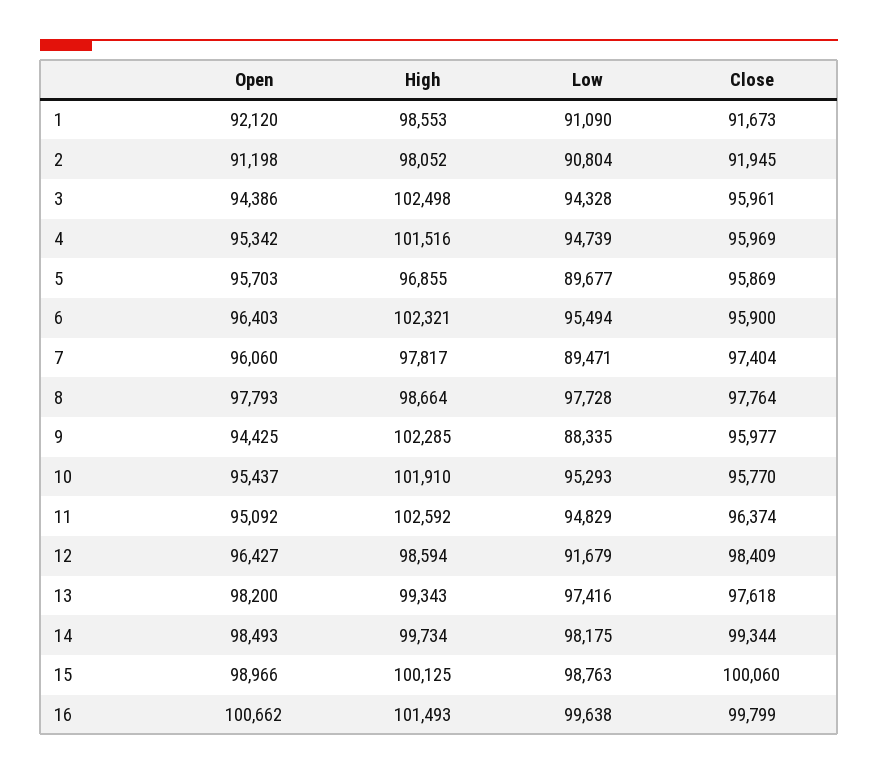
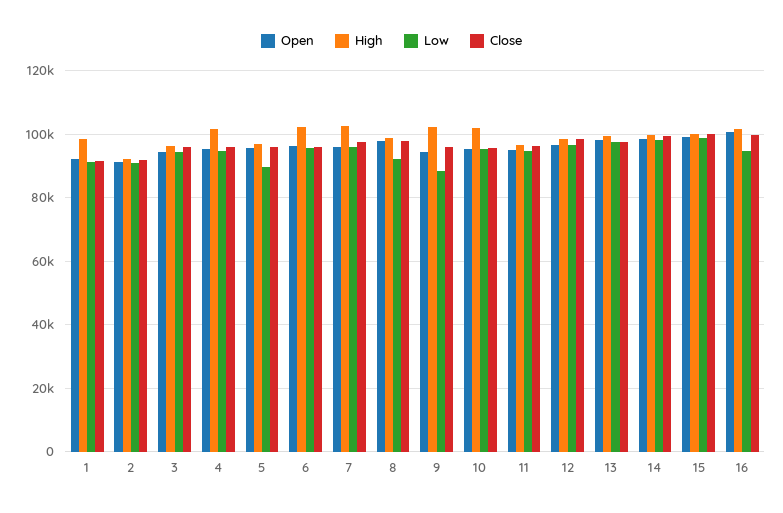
High, 2: 98052 -> 92000
High, 3: 102498 -> 96000
High, 7: 97817 -> 102000
Low, 7: 89471 -> 96000
Low, 8: 97728 -> 92000
High, 11: 102592 -> 96000
Low, 12: 91679 -> 96000
Low, 16: 99638 -> 94000

